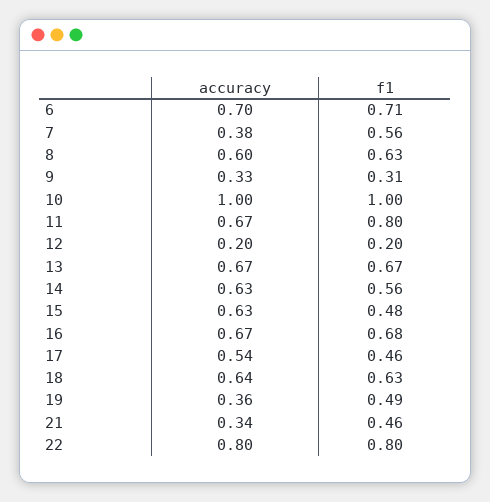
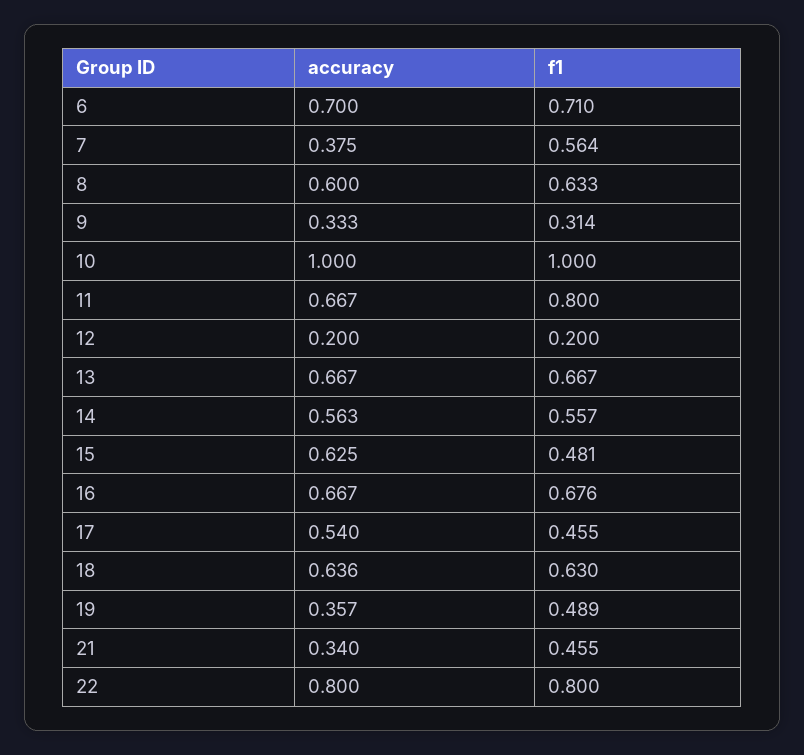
accuracy, 14: 0.63 -> 0.563

